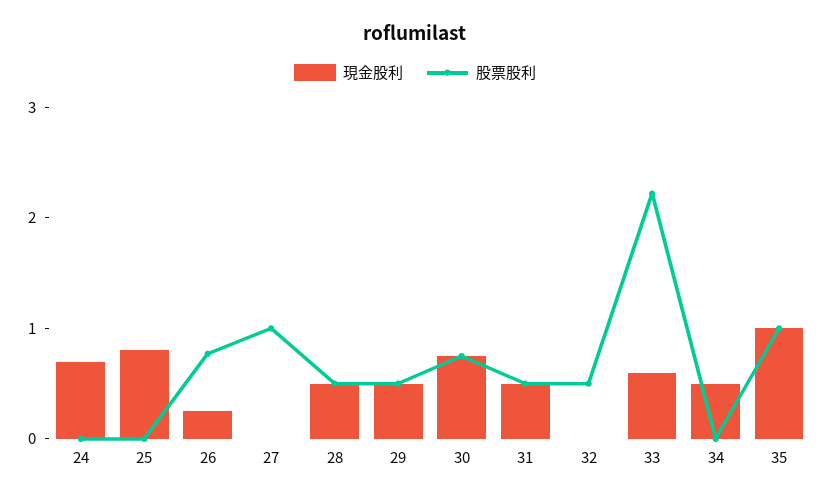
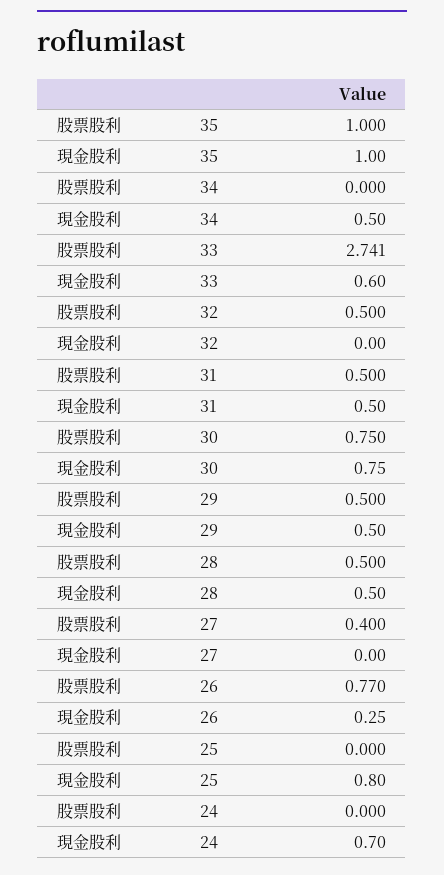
股票股利, 27: 1 -> 0.4
股票股利, 33: 2.2 -> 2.741

